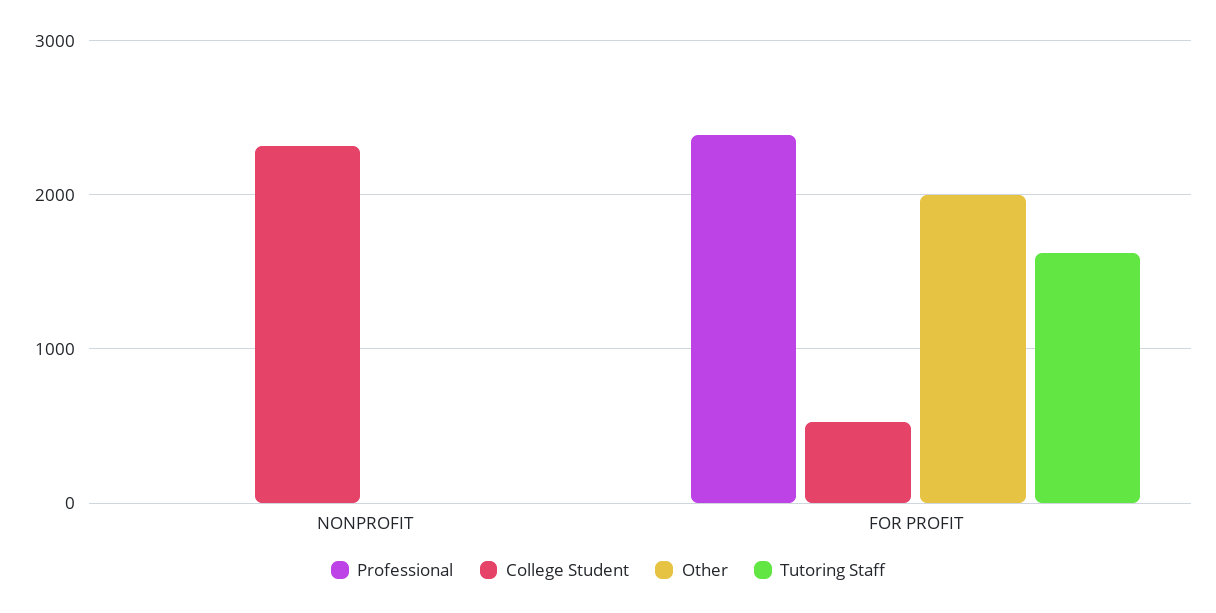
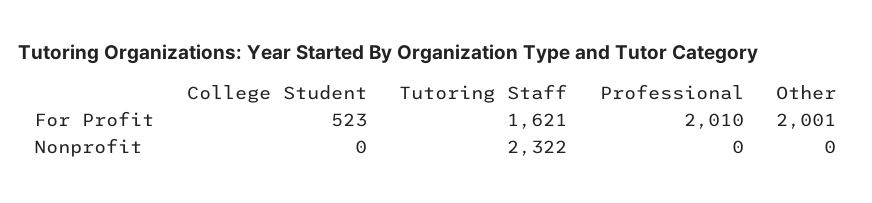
College Student, NONPROFIT: 2300 -> 0
Tutoring Staff, NONPROFIT: 0 -> 2322
Professional, FOR PROFIT: 2400 -> 2010

